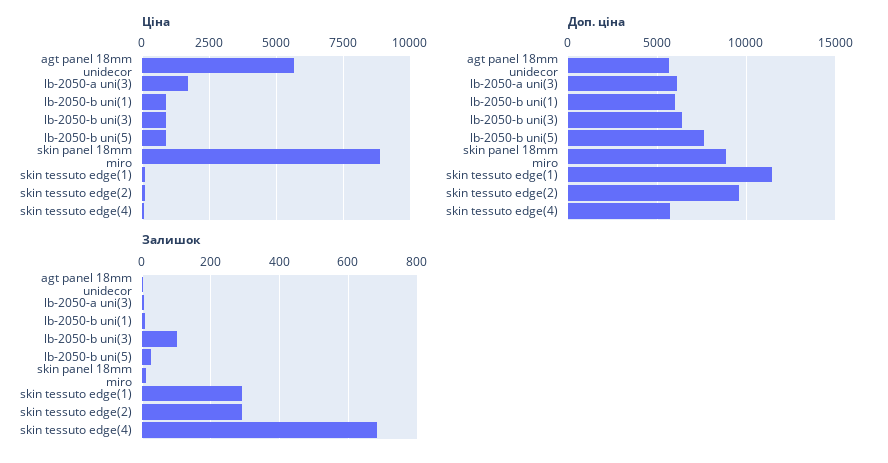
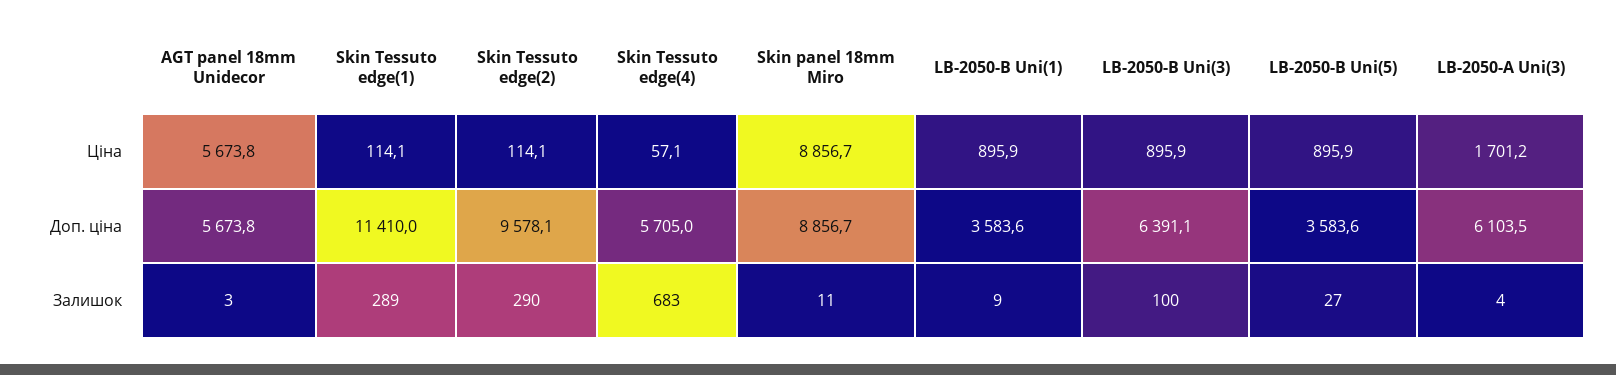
Доп. ціна, lb-2050-b uni(1): 6000 -> 3583.6
Доп. ціна, lb-2050-b uni(5): 7500 -> 3583.6

